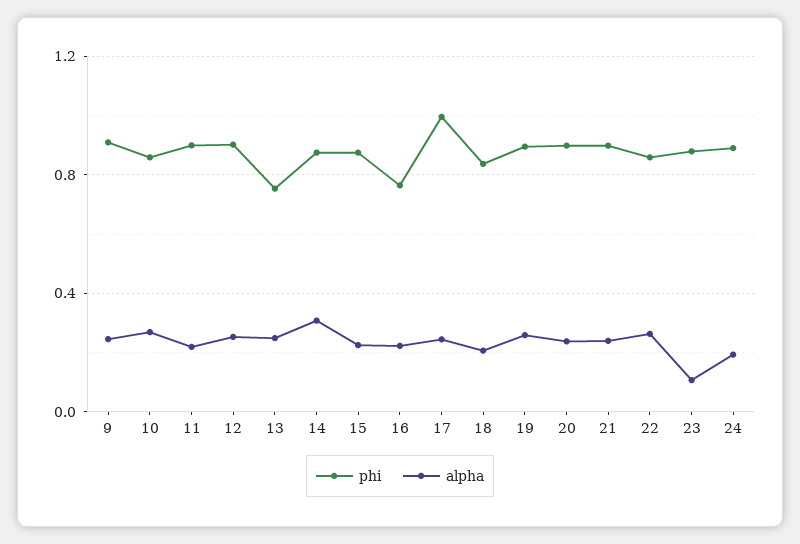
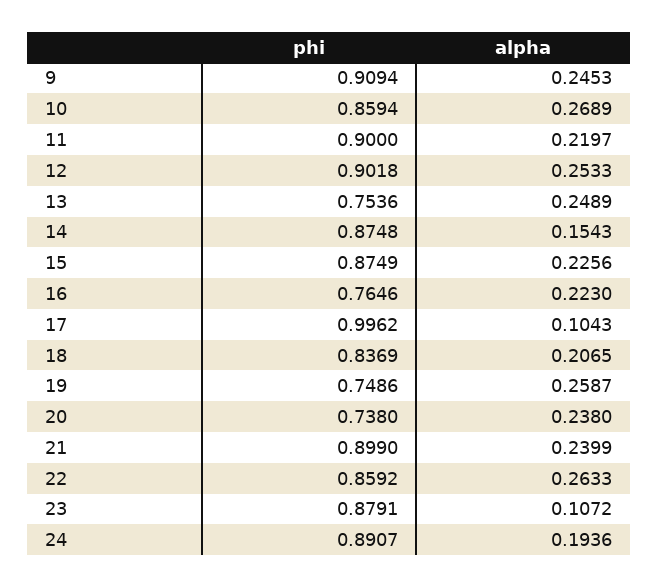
alpha, 14: 0.3 -> 0.1543
alpha, 17: 0.25 -> 0.1043
phi, 19: 0.9 -> 0.7486
phi, 20: 0.9 -> 0.738

